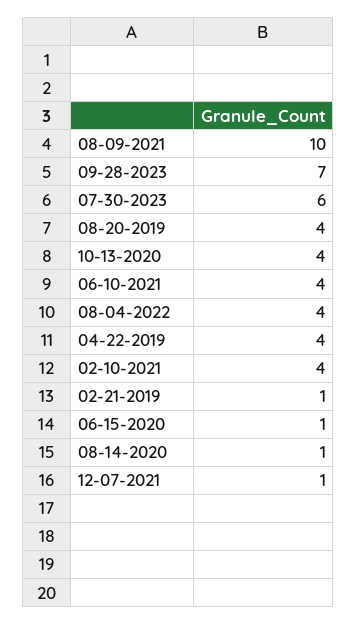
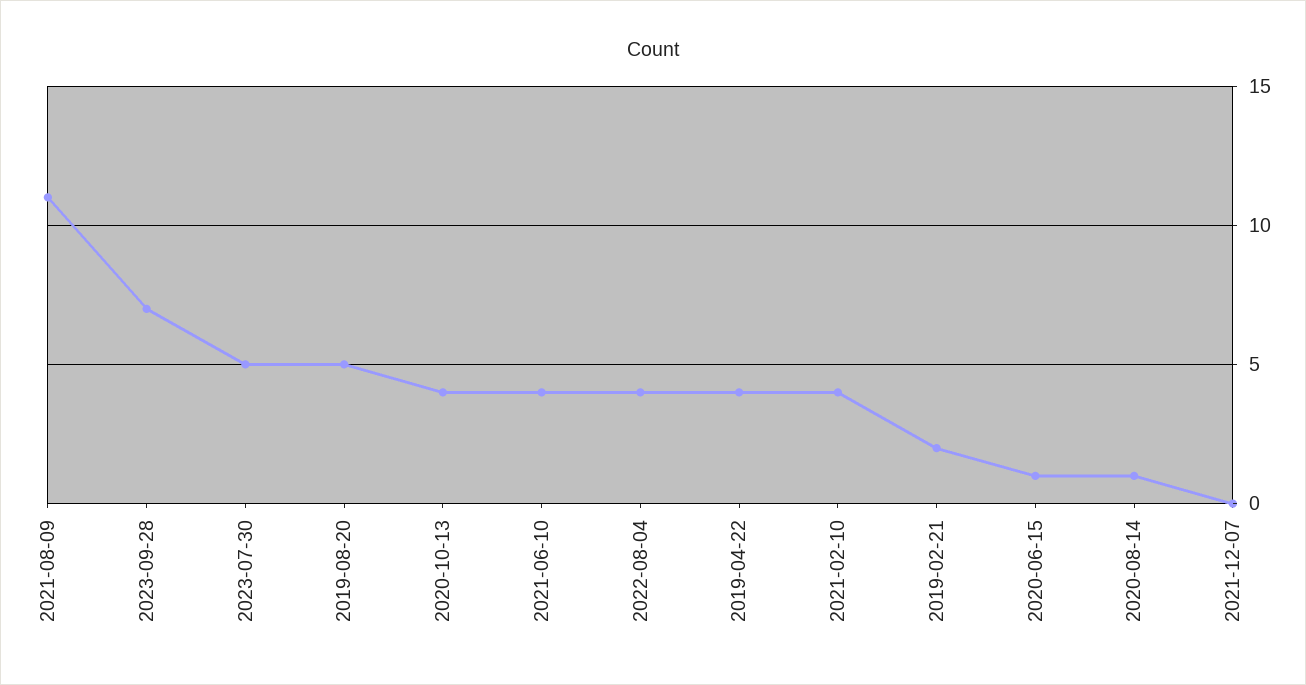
08-09-2021: 10 -> 11
07-30-2023: 6 -> 5
08-20-2019: 4 -> 5
02-21-2019: 1 -> 2
12-07-2021: 1 -> 0

